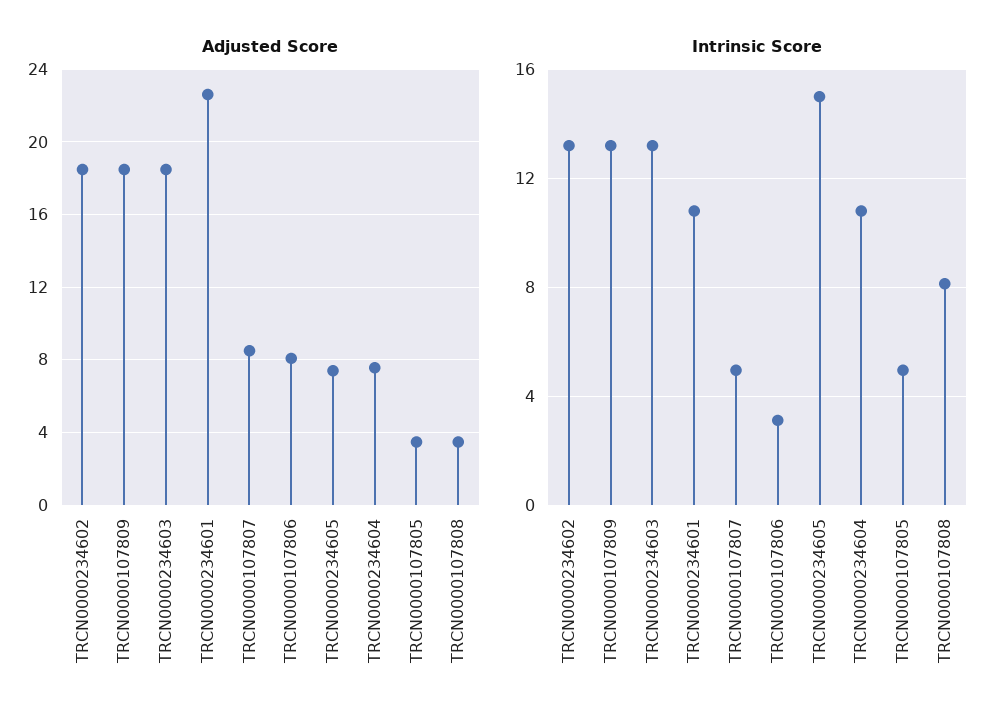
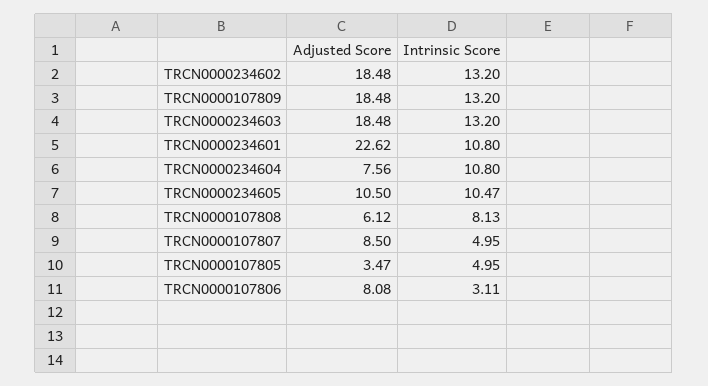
Adjusted Score, TRCN0000234605: 7.5 -> 10.5
Adjusted Score, TRCN0000107808: 3.5 -> 6.12
Intrinsic Score, TRCN0000234605: 15 -> 10.47

